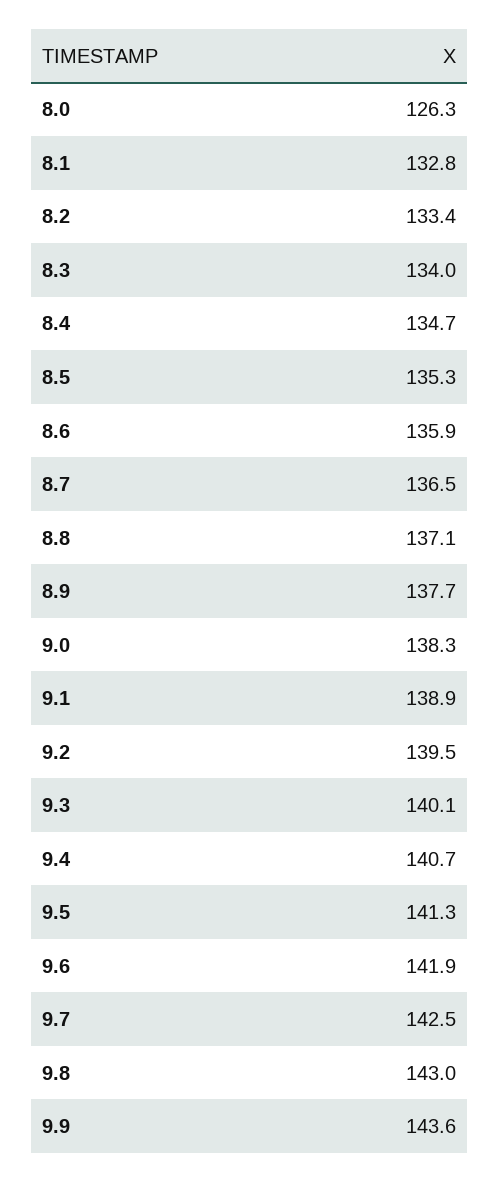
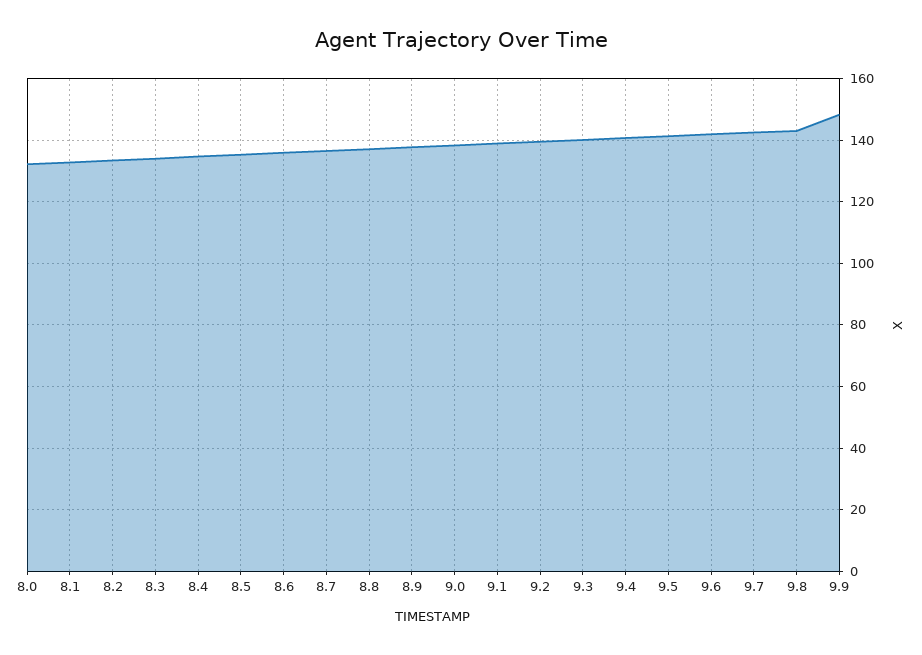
8.0: 126.3 -> 132
9.9: 143.6 -> 148

